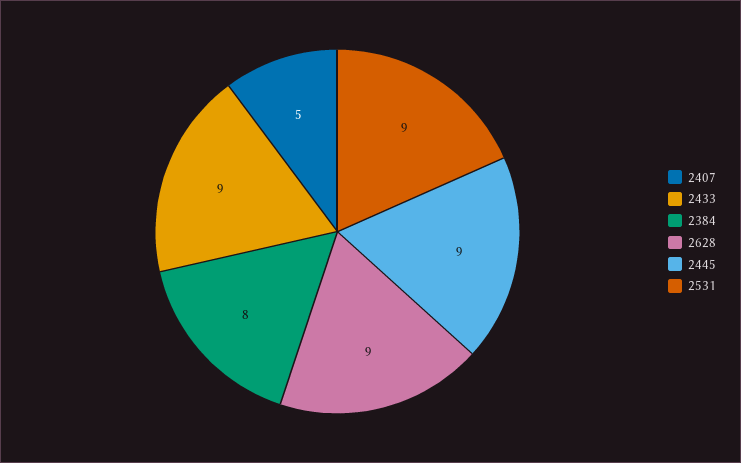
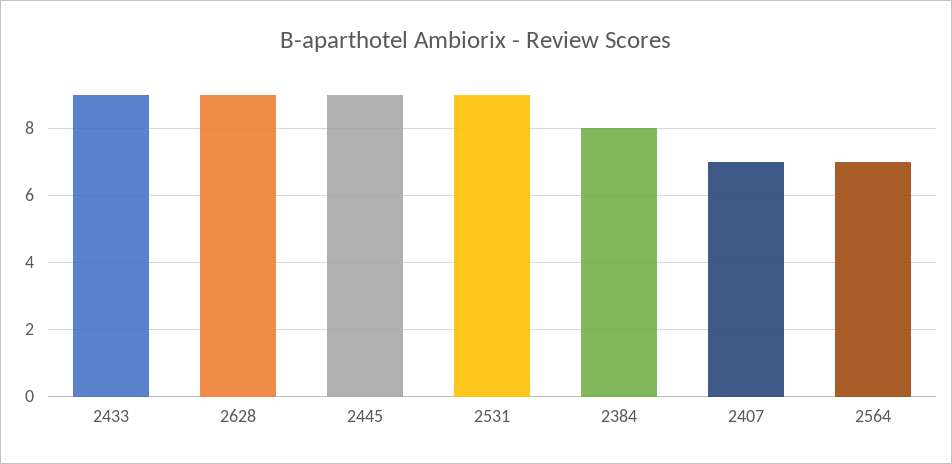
2407: 5 -> 7
2564: none -> 7

